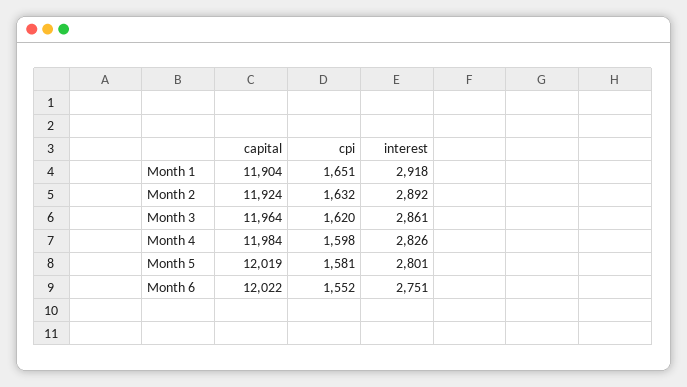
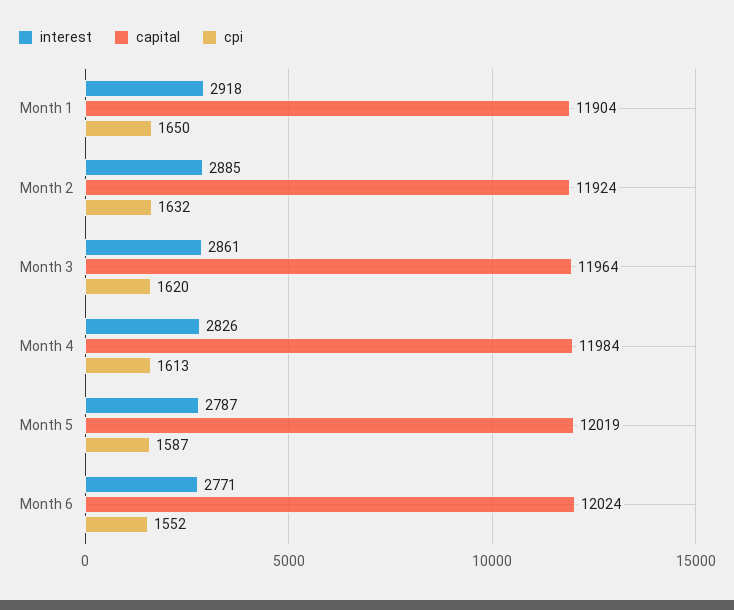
cpi, Month 1: 1651 -> 1650
interest, Month 2: 2892 -> 2885
cpi, Month 4: 1598 -> 1613
cpi, Month 5: 1581 -> 1587
interest, Month 5: 2801 -> 2787
capital, Month 6: 12022 -> 12024
interest, Month 6: 2751 -> 2771

